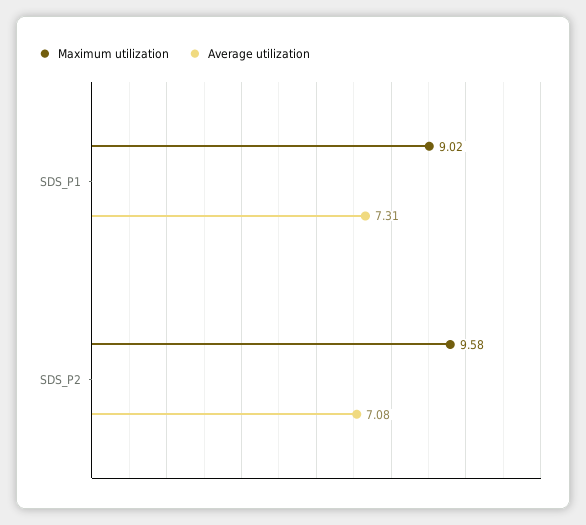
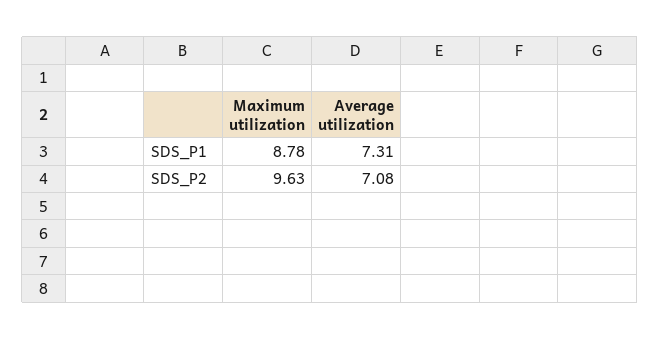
Maximum utilization, SDS_P1: 9.02 -> 8.78
Maximum utilization, SDS_P2: 9.58 -> 9.63

